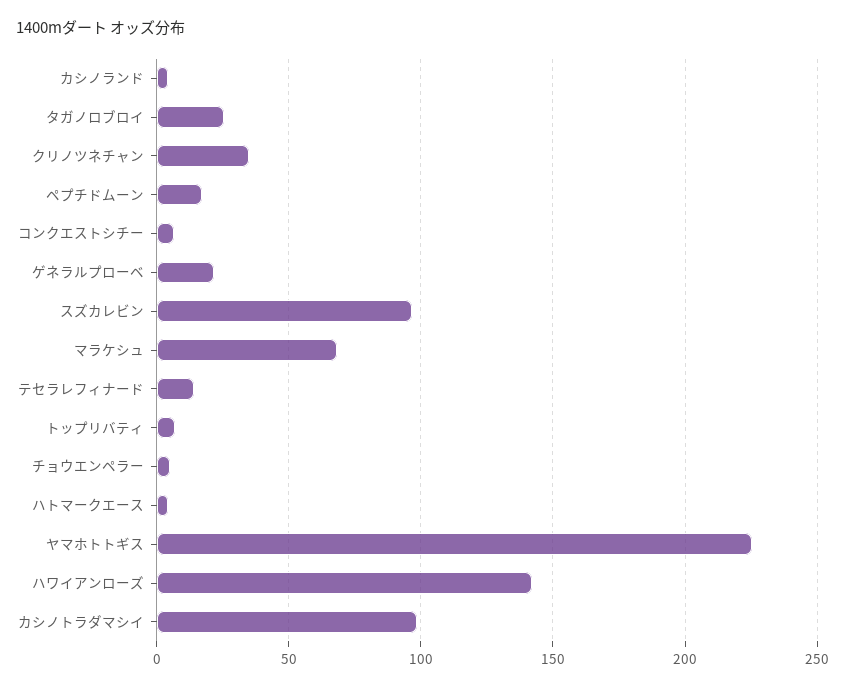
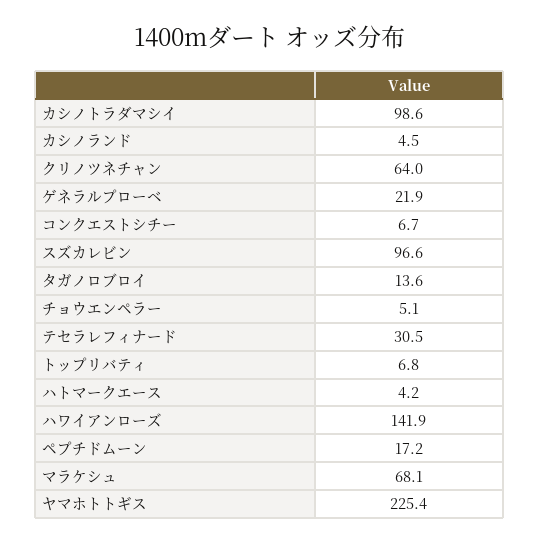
タガノロブロイ: 25 -> 13.6
クリノツネチャン: 35 -> 64
テセラレフィナード: 15 -> 30.5

